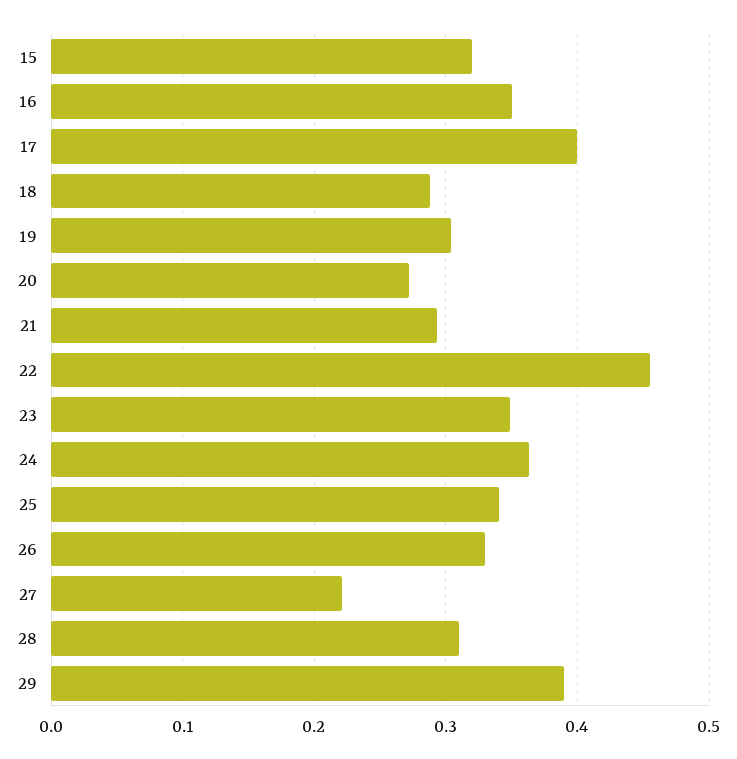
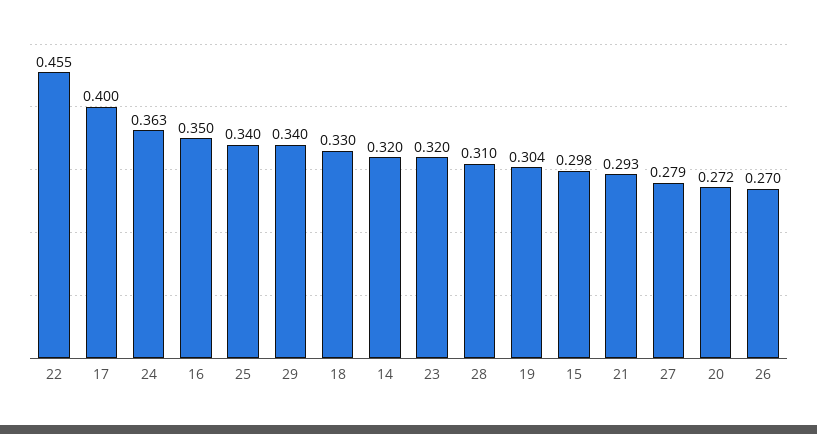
15: 0.32 -> 0.298
18: 0.29 -> 0.33
23: 0.35 -> 0.32
26: 0.33 -> 0.27
27: 0.22 -> 0.279
29: 0.39 -> 0.34
14: none -> 0.32

